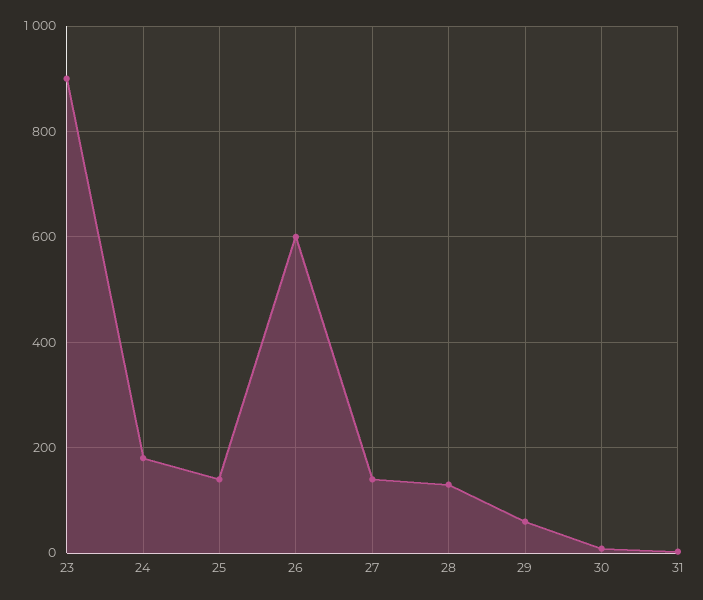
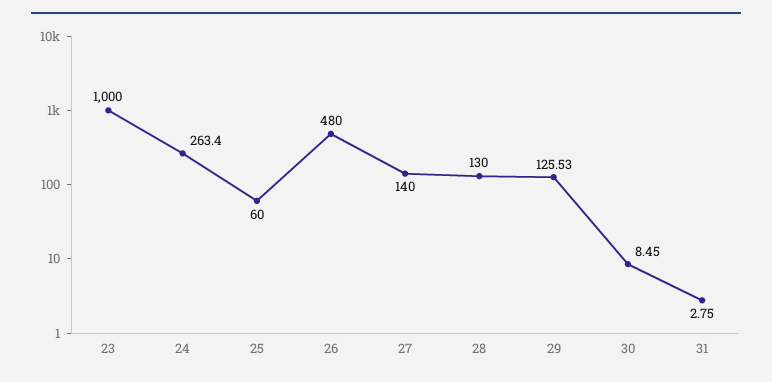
23: 900 -> 1000
24: 180 -> 263.4
25: 140 -> 60
26: 600 -> 480
29: 60 -> 125.53

